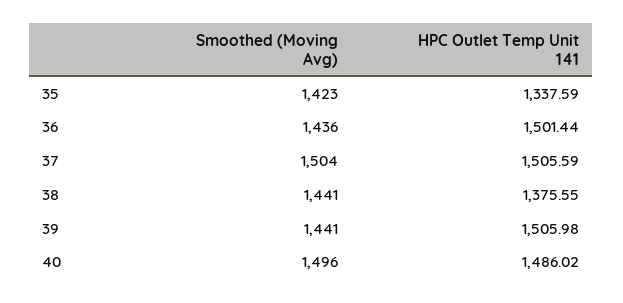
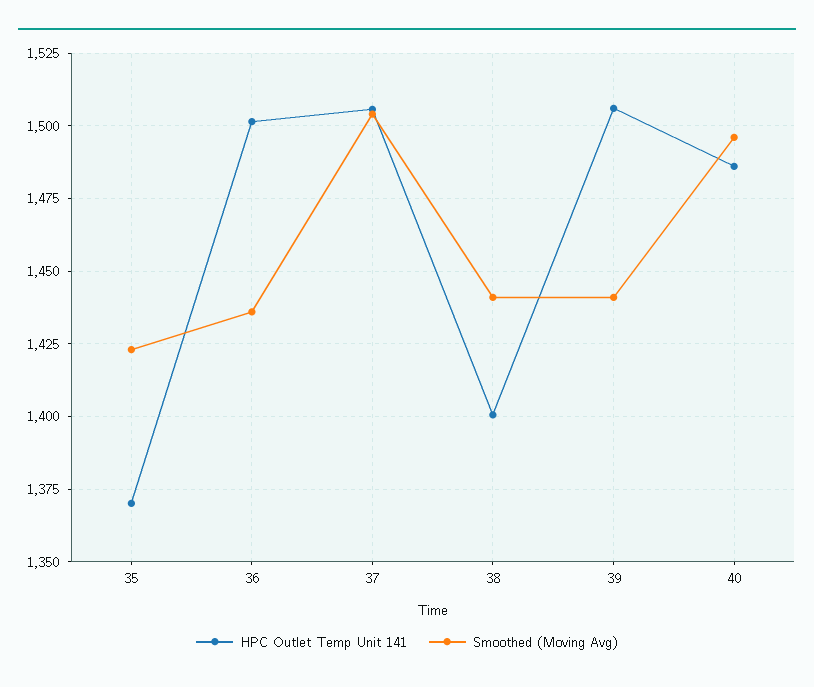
HPC Outlet Temp Unit 141, 35: 1337.59 -> 1370
HPC Outlet Temp Unit 141, 38: 1375.55 -> 1400

